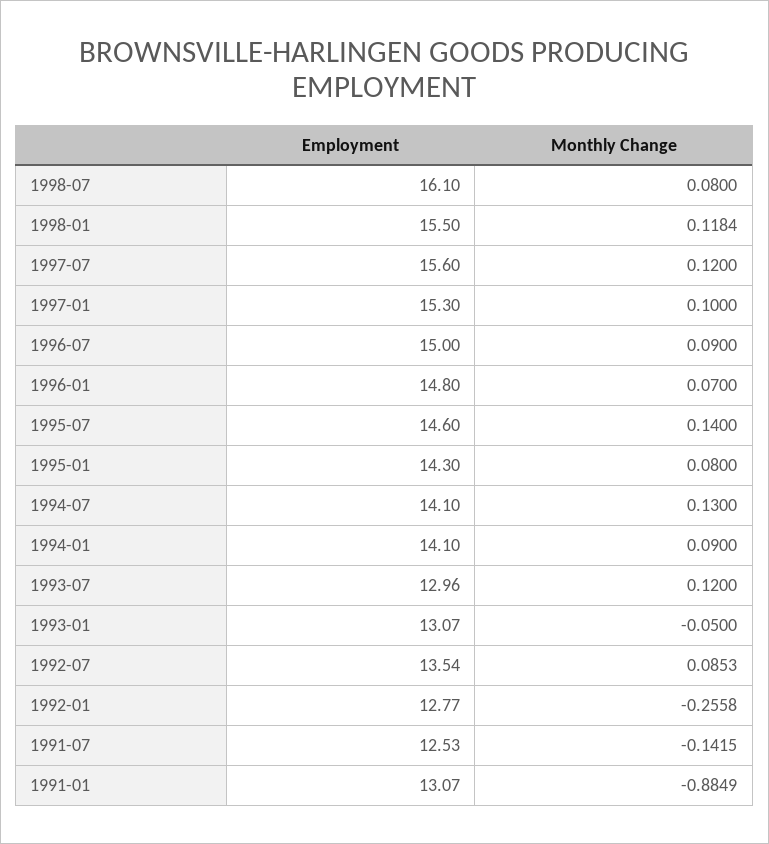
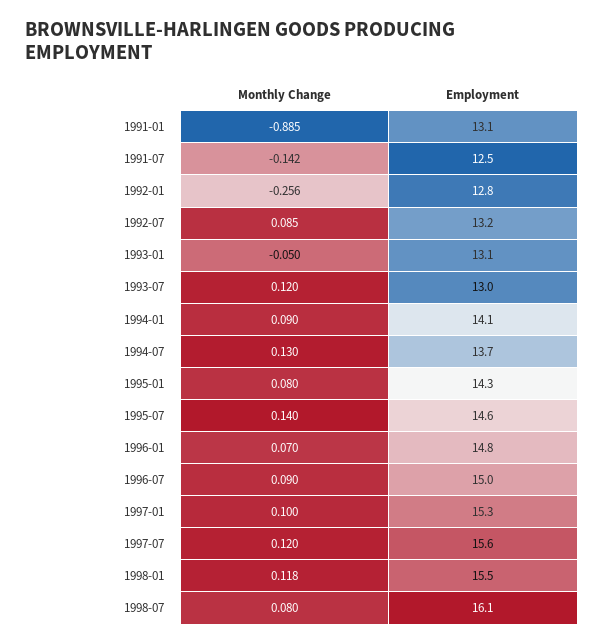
Employment, 1994-07: 14.1 -> 13.7
Employment, 1992-07: 13.54 -> 13.2

